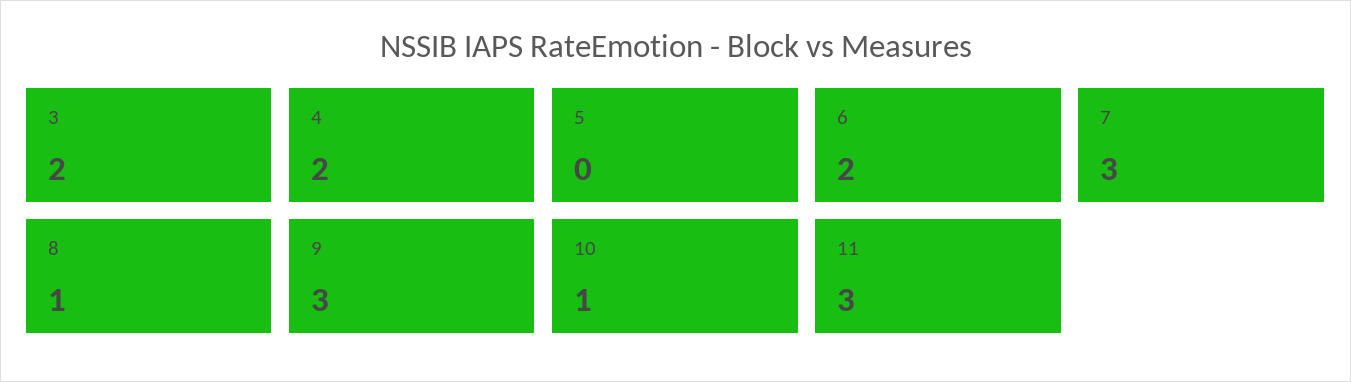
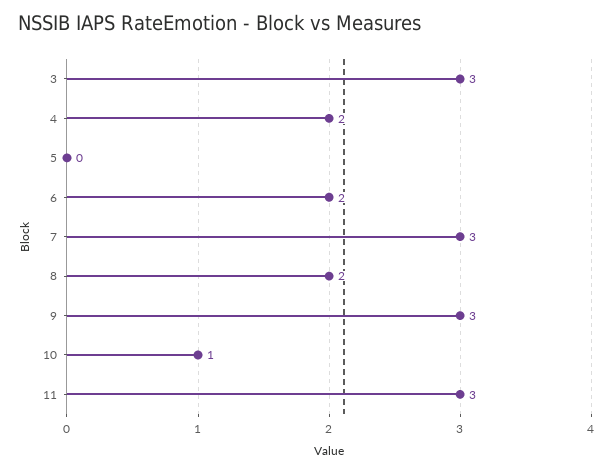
3: 2 -> 3
8: 1 -> 2

